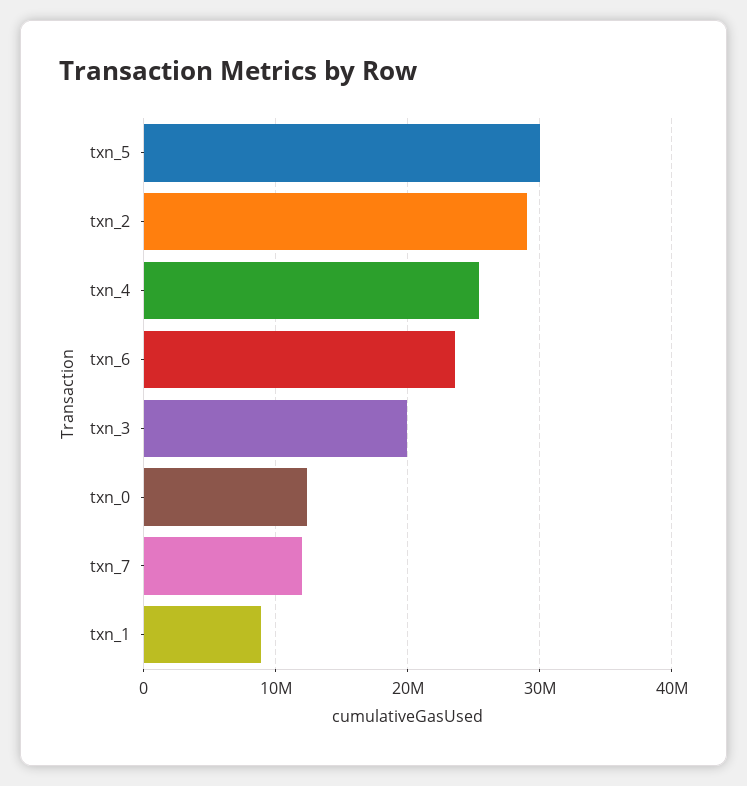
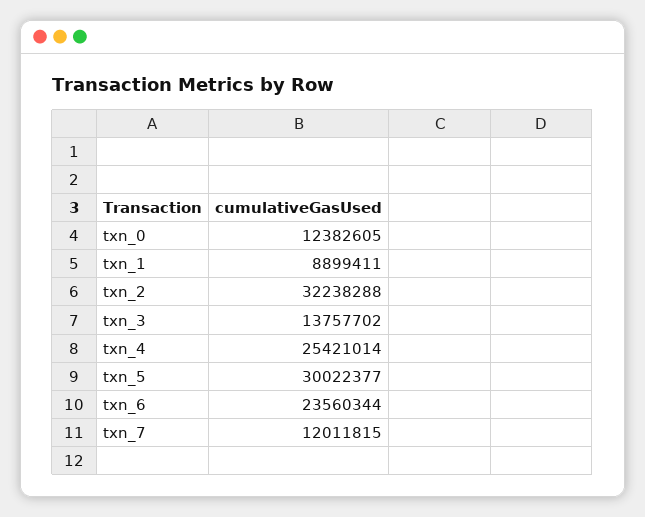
txn_2: 29000000 -> 32238288
txn_3: 20000000 -> 13757702

